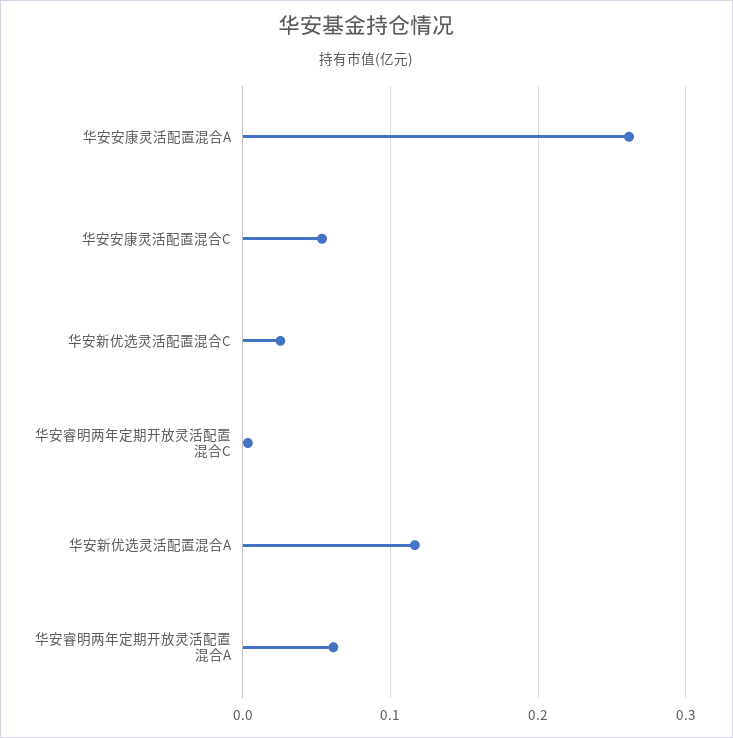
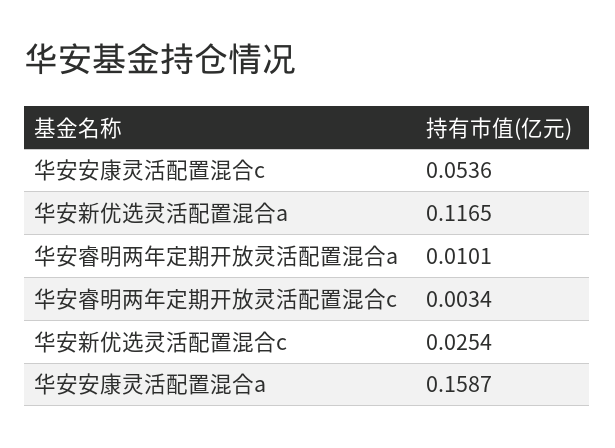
华安安康灵活配置混合A: 0.26 -> 0.1587
华安睿明两年定期开放灵活配置混合A: 0.06 -> 0.0101

